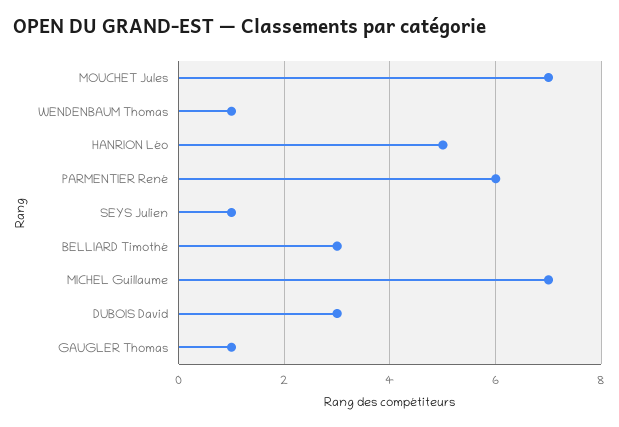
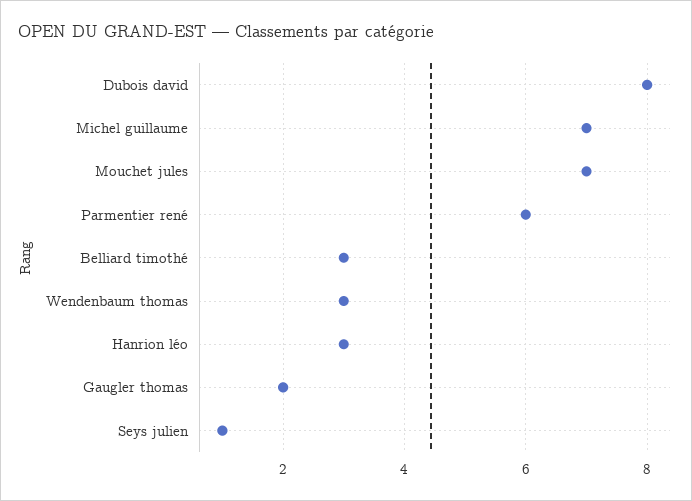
WENDENBAUM Thomas: 1 -> 3
HANRION Léo: 5 -> 3
DUBOIS David: 3 -> 8
GAUGLER Thomas: 1 -> 2

